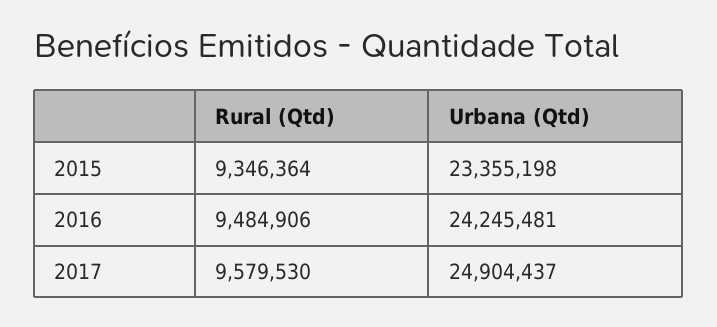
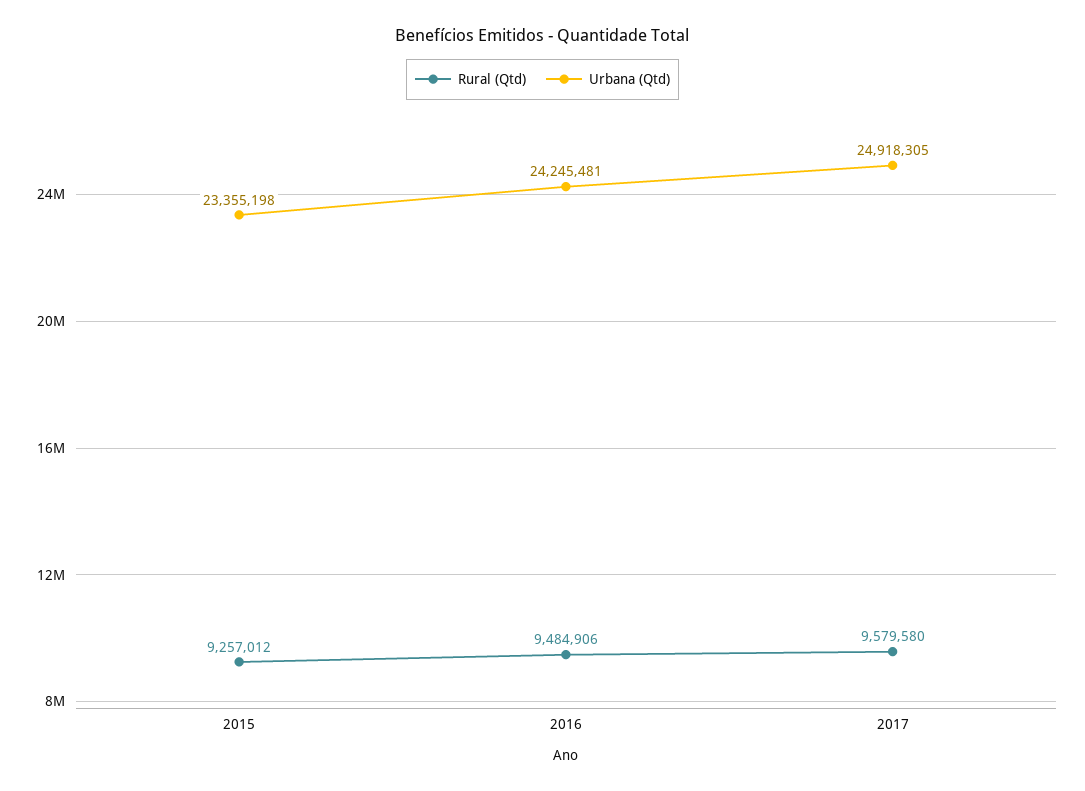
Rural (Qtd), 2015: 9346364 -> 9257012
Rural (Qtd), 2017: 9579530 -> 9579580
Urbana (Qtd), 2017: 24904437 -> 24918305

